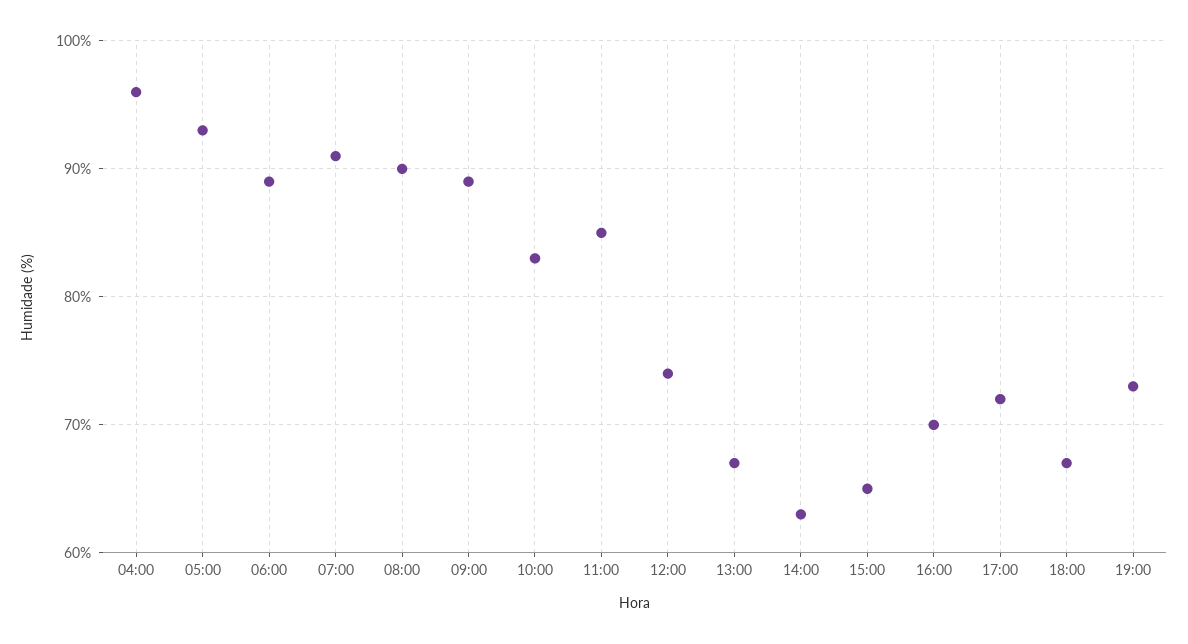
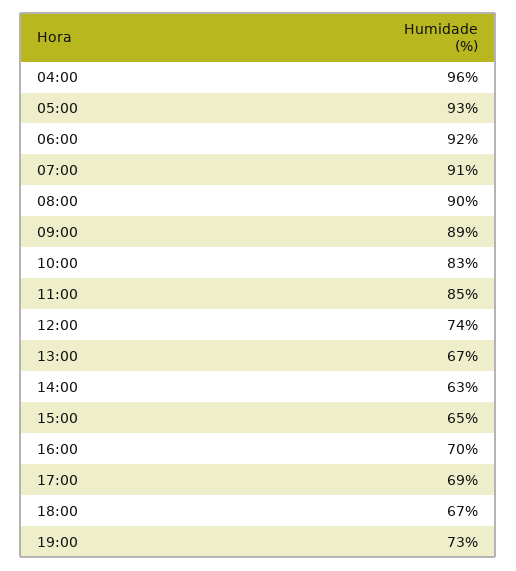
06:00: 89 -> 92
17:00: 72 -> 69

